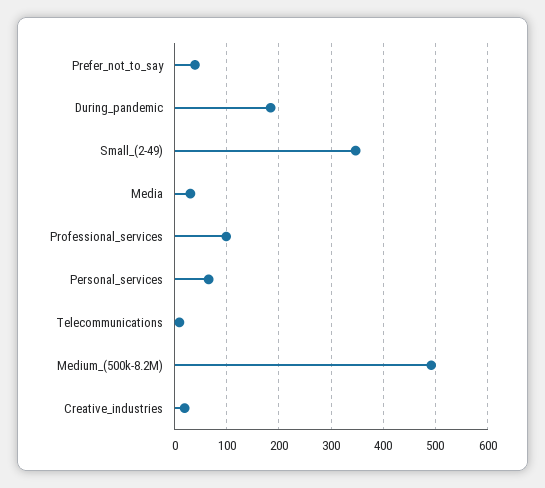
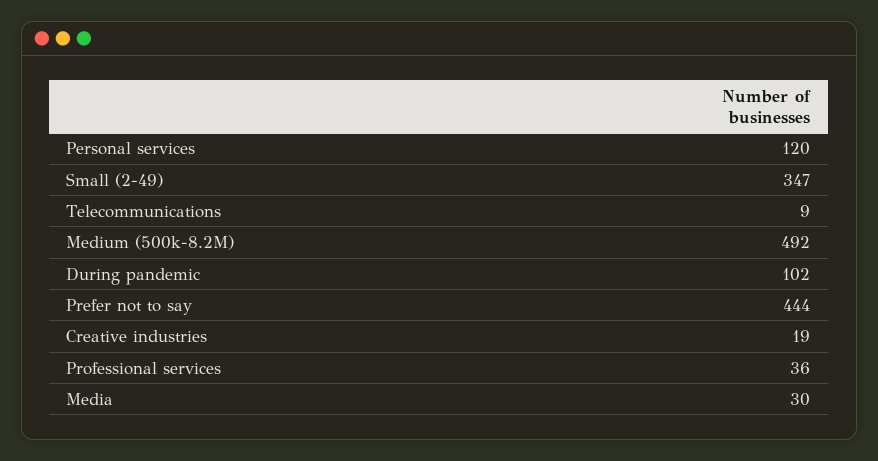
Prefer_not_to_say: 40 -> 444
During_pandemic: 180 -> 102
Professional_services: 100 -> 36
Personal_services: 60 -> 120

